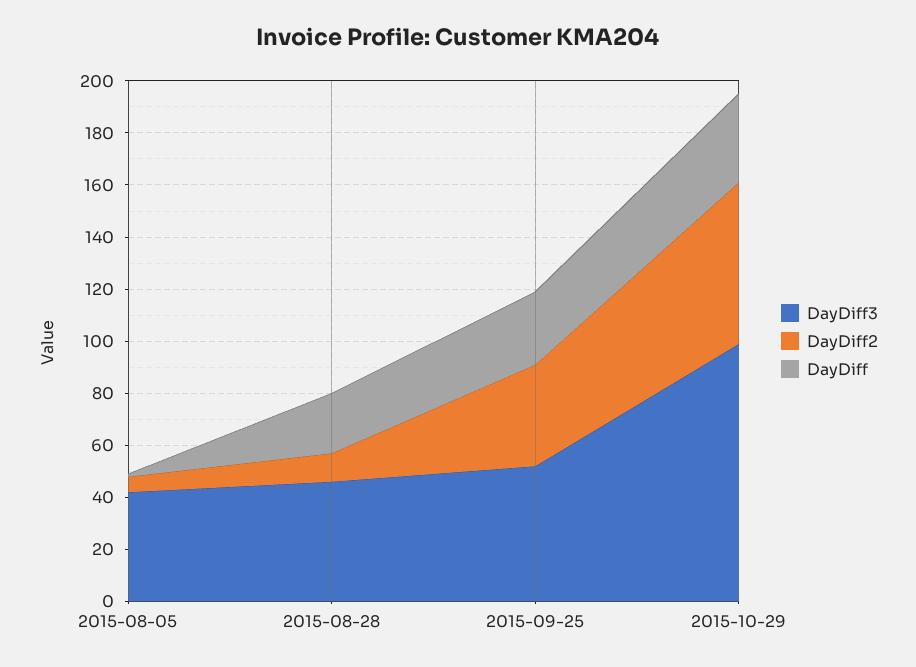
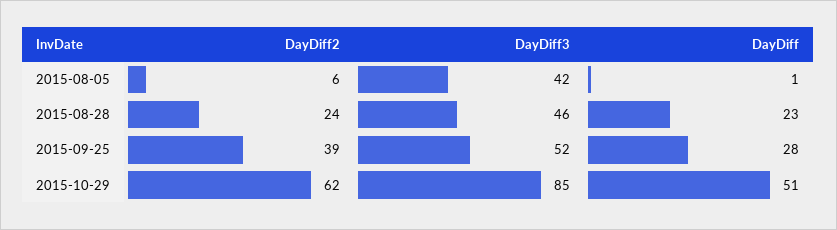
DayDiff2, 2015-08-28: 10 -> 24
DayDiff3, 2015-10-29: 100 -> 85
DayDiff, 2015-10-29: 35 -> 51

